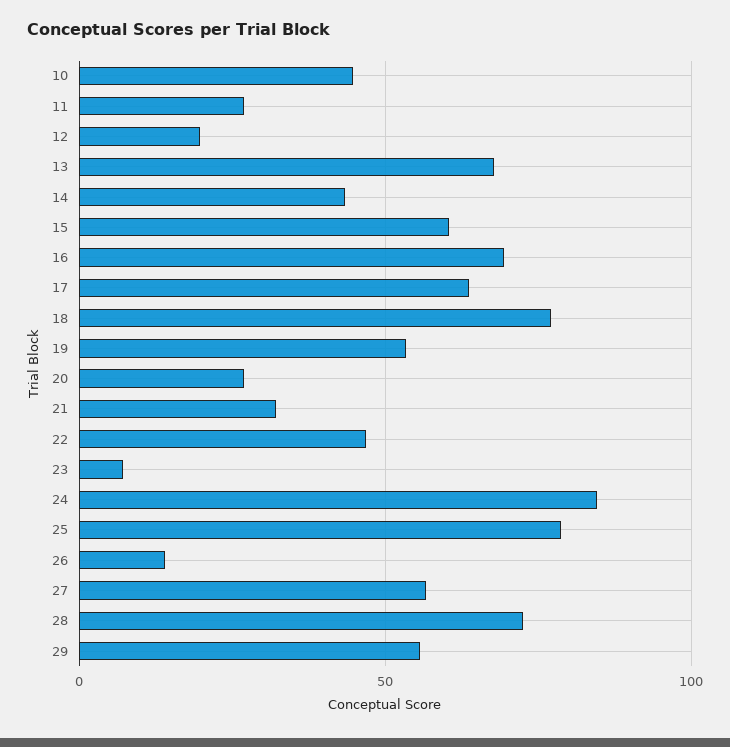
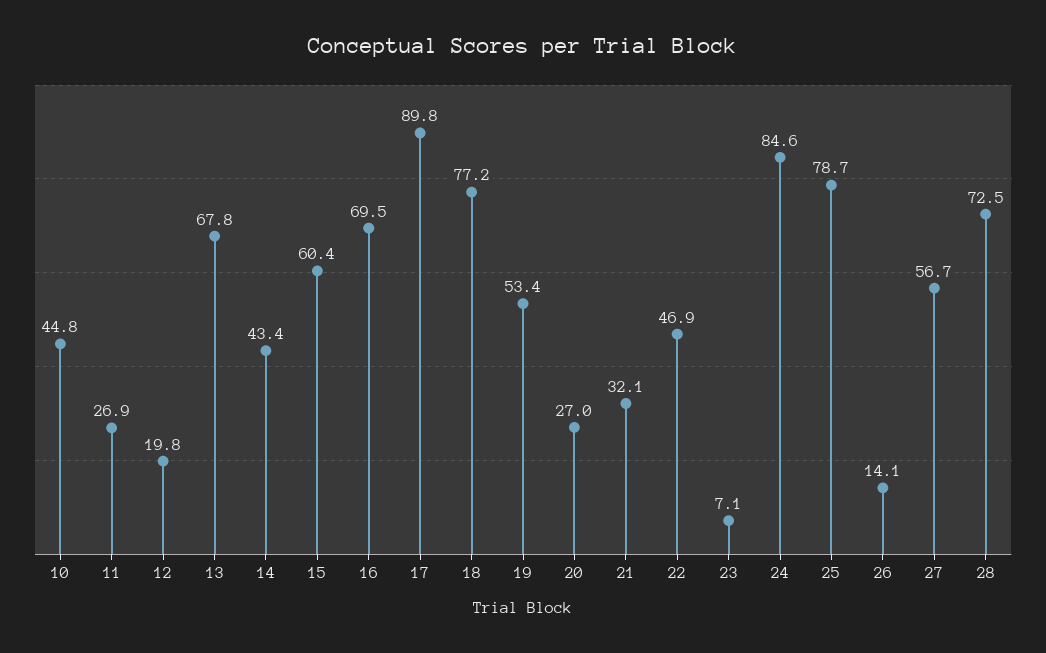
17: 65 -> 89.8
29: 55 -> none

